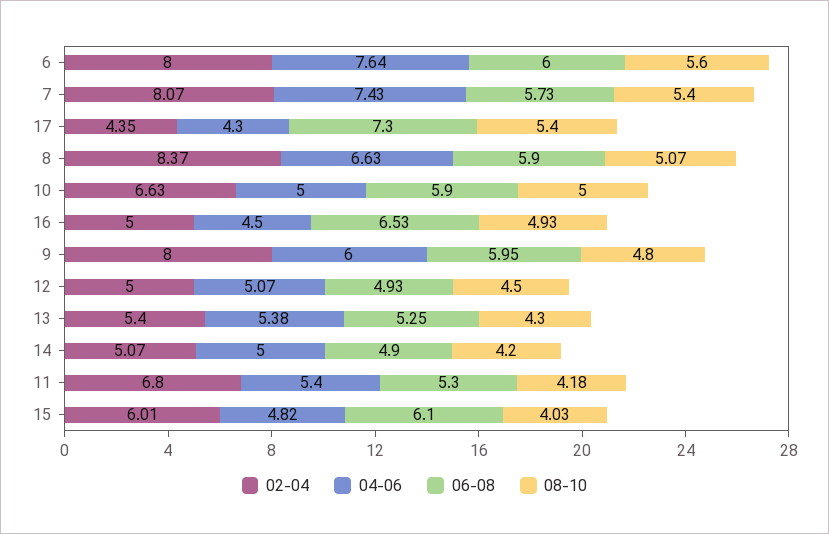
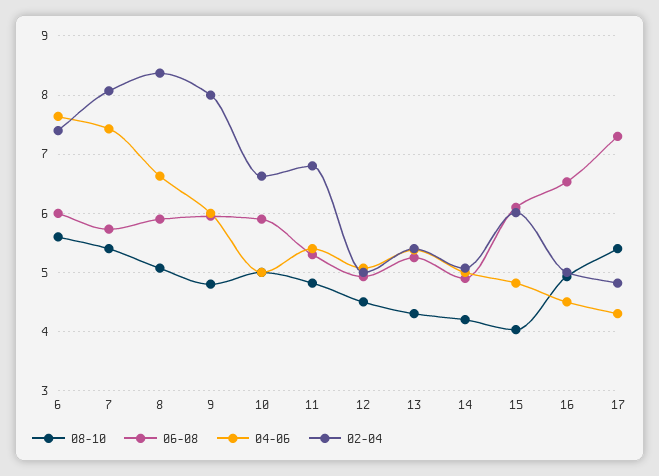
02-04, 6: 8 -> 7.4
02-04, 17: 4.35 -> 4.8
08-10, 11: 4.18 -> 4.8

